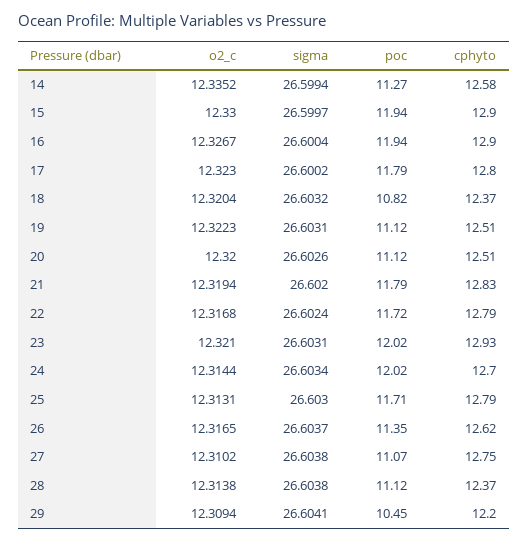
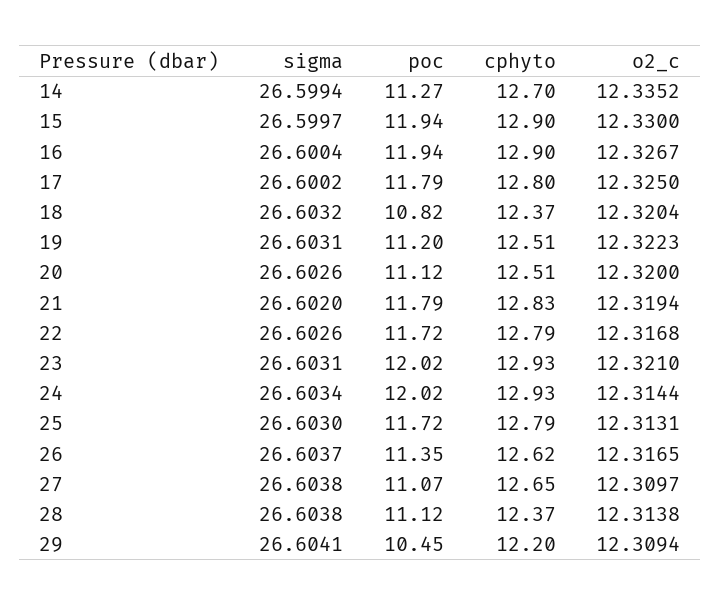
cphyto, 14: 12.58 -> 12.7
o2_c, 17: 12.323 -> 12.325
poc, 19: 11.12 -> 11.2
sigma, 22: 26.6024 -> 26.6026
cphyto, 24: 12.7 -> 12.93
poc, 25: 11.71 -> 11.72
o2_c, 27: 12.3102 -> 12.3097
cphyto, 27: 12.75 -> 12.65

